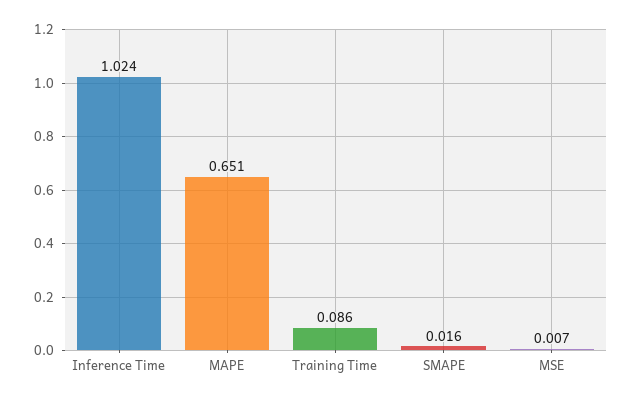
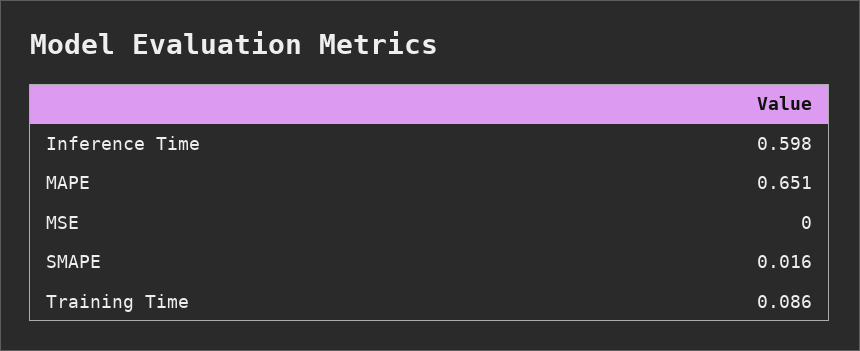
Inference Time: 1.024 -> 0.598
MSE: 0.007 -> 0

